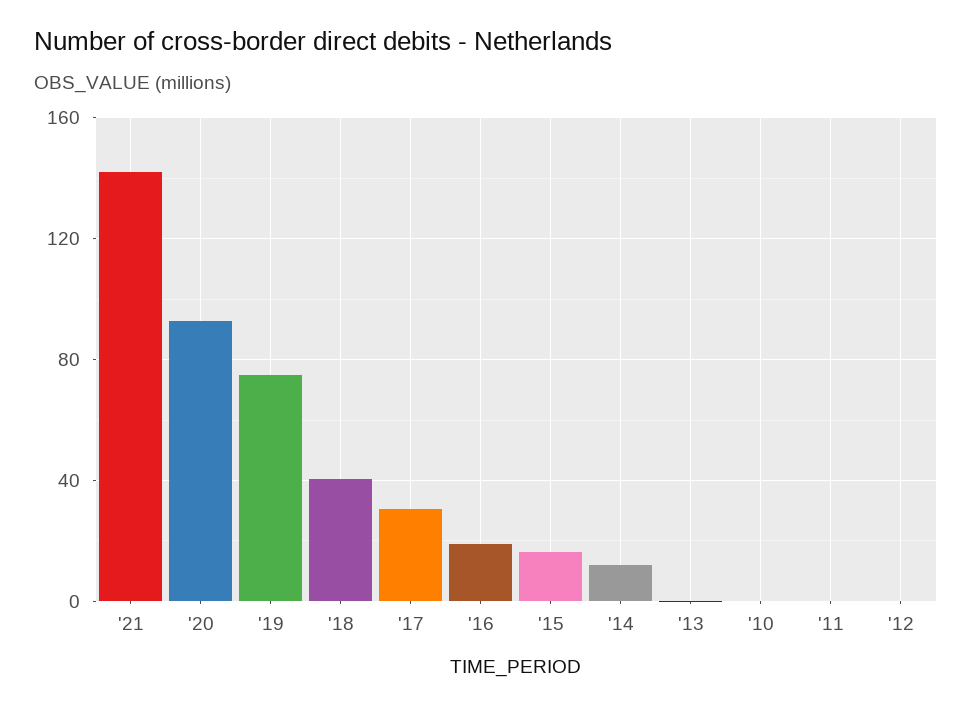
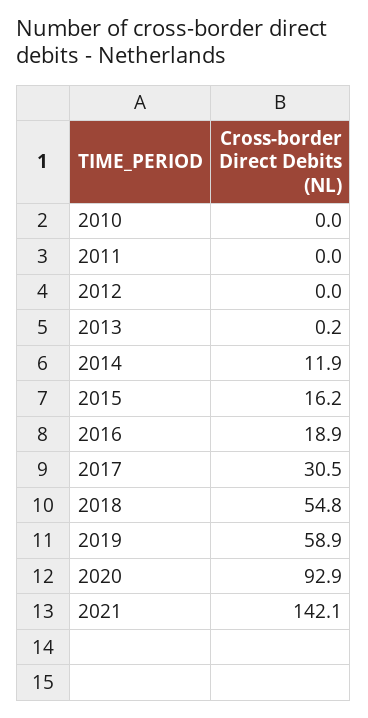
'19: 75 -> 58.9
'18: 40 -> 54.8

